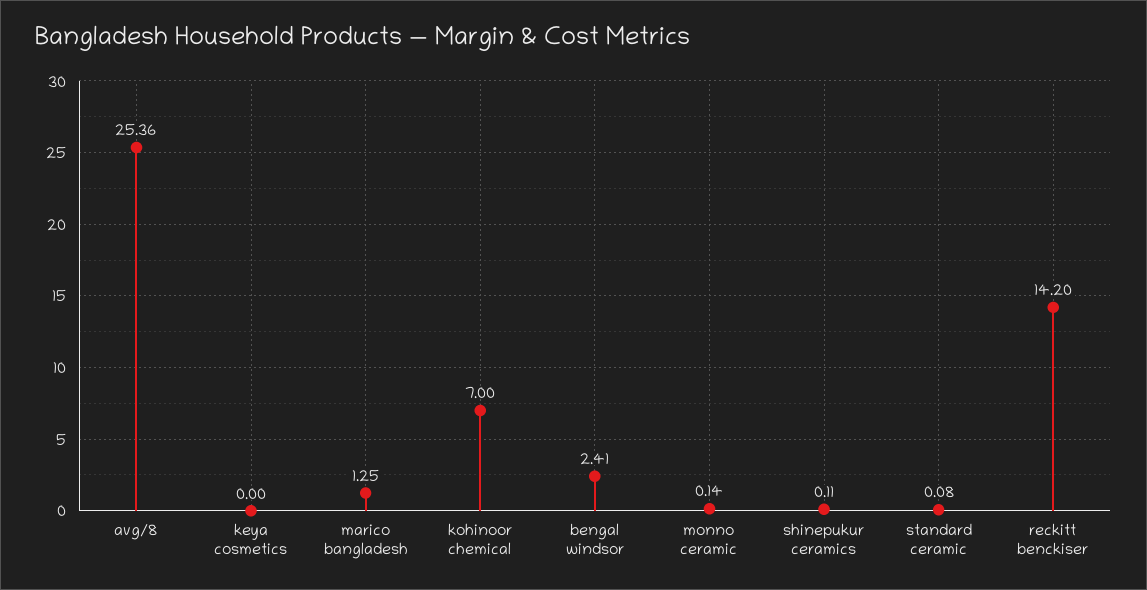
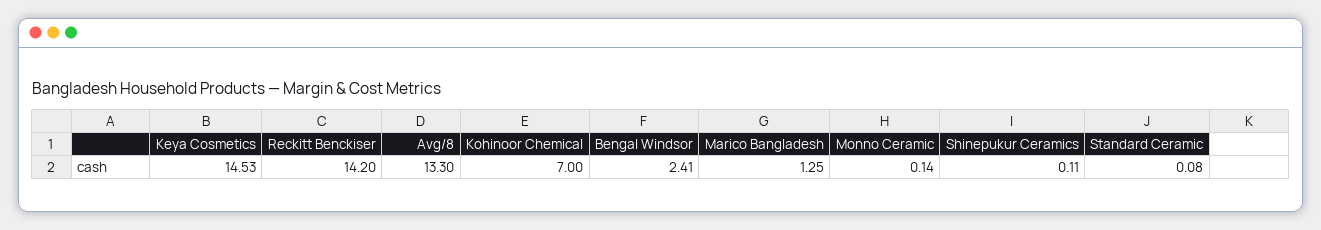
avg/8: 25.36 -> 13.3
keya cosmetics: 0 -> 14.53

